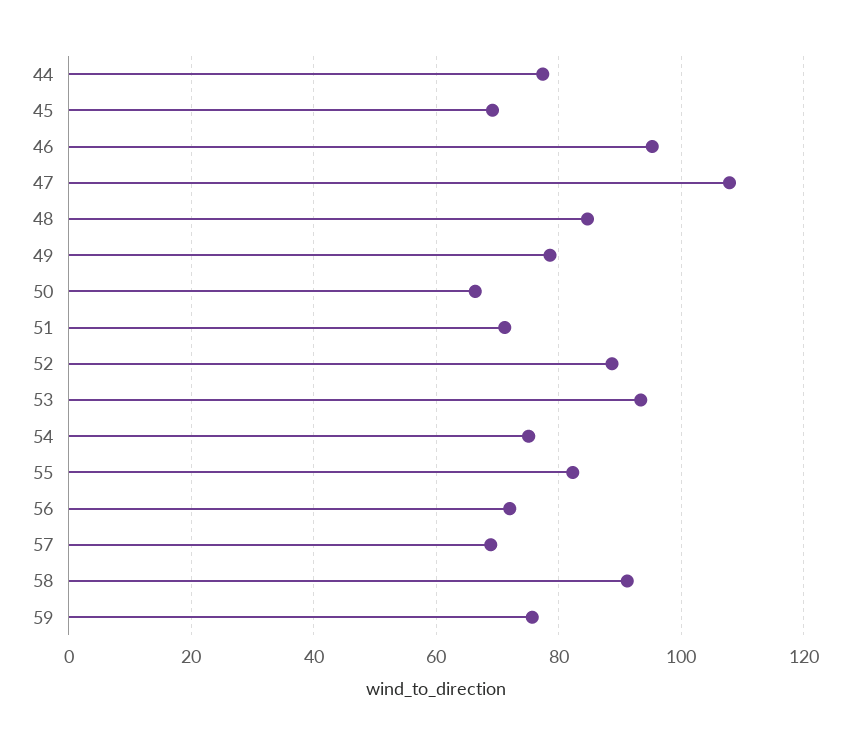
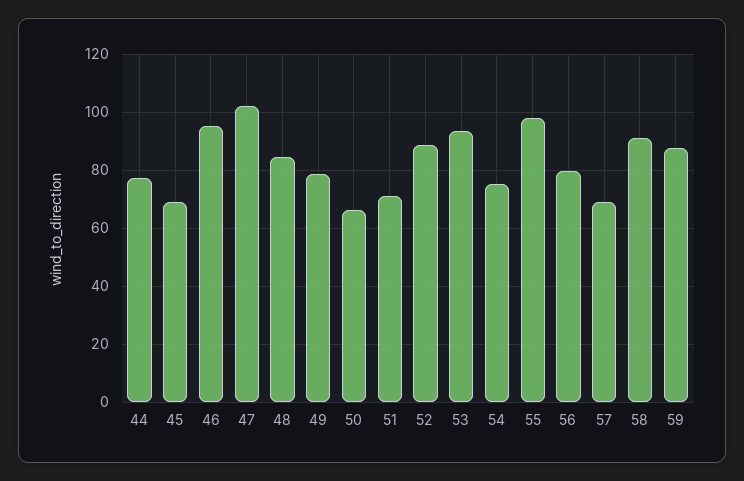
47: 108 -> 102.5
55: 82 -> 97.5
56: 72 -> 80
59: 76 -> 87.5

